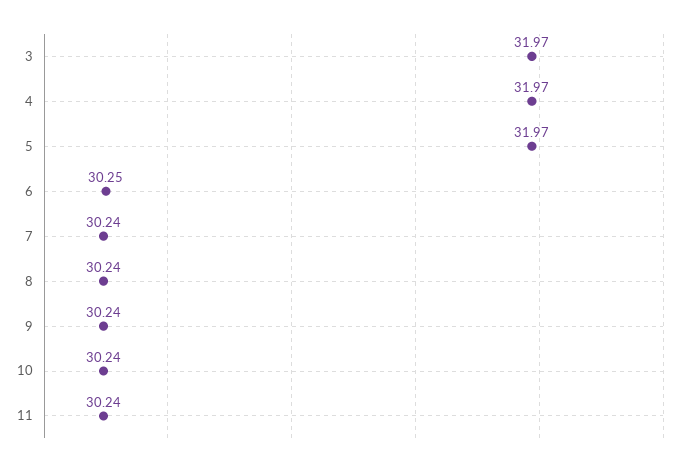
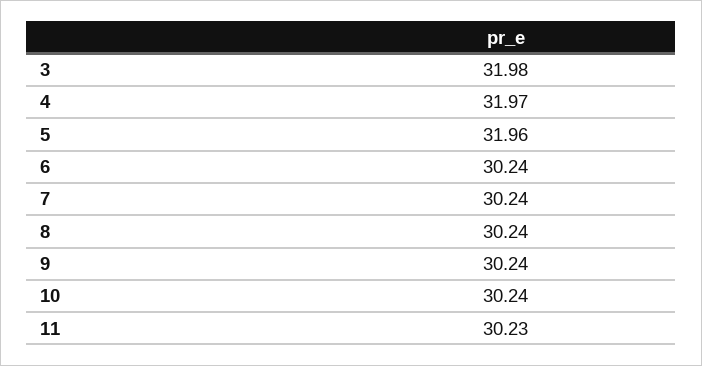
3: 31.97 -> 31.98
5: 31.97 -> 31.96
6: 30.25 -> 30.24
11: 30.24 -> 30.23

